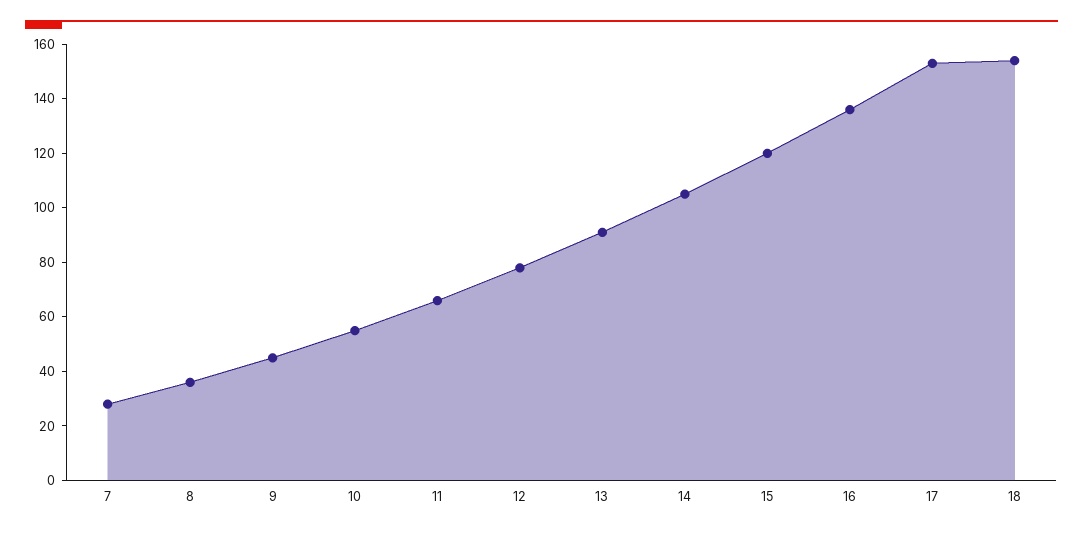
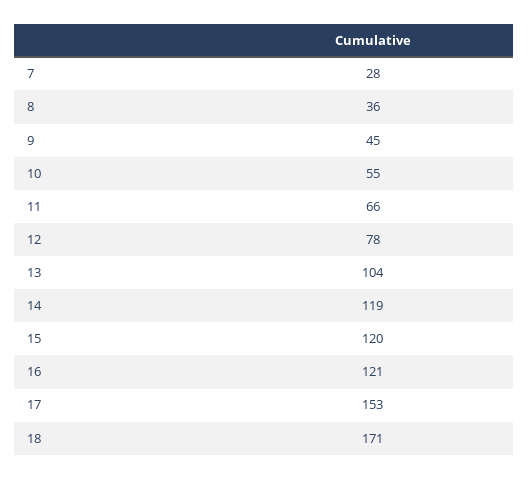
13: 90 -> 104
14: 105 -> 119
16: 135 -> 121
18: 155 -> 171

